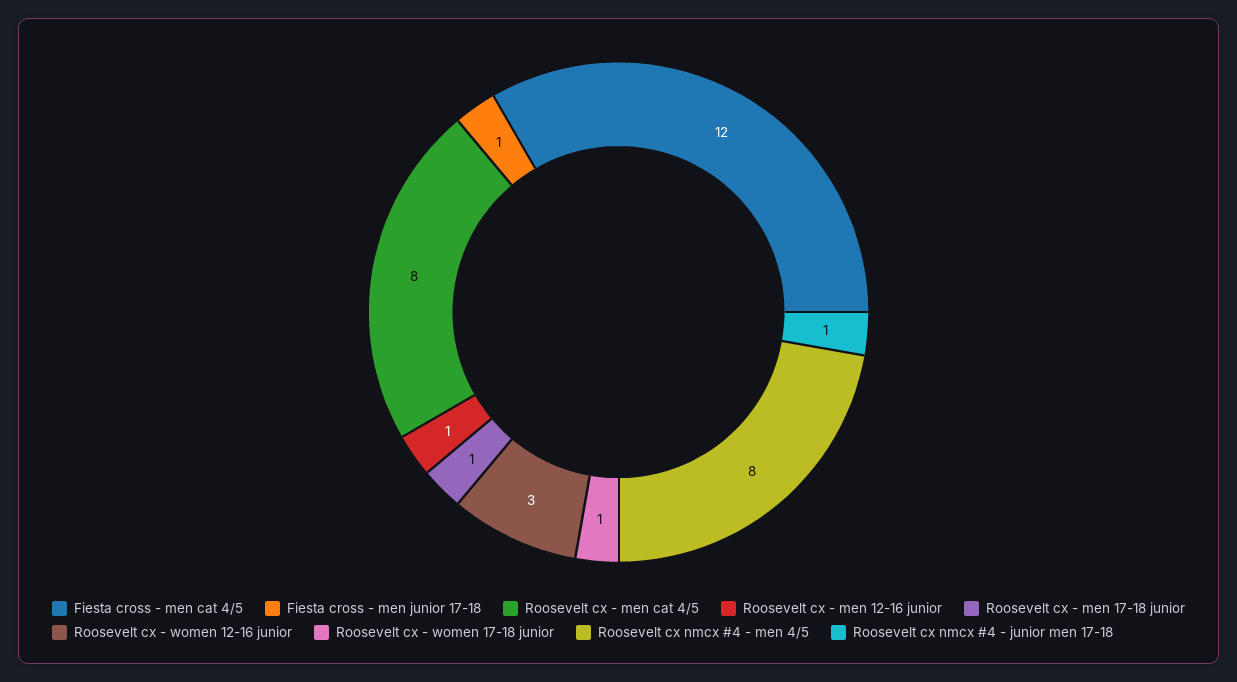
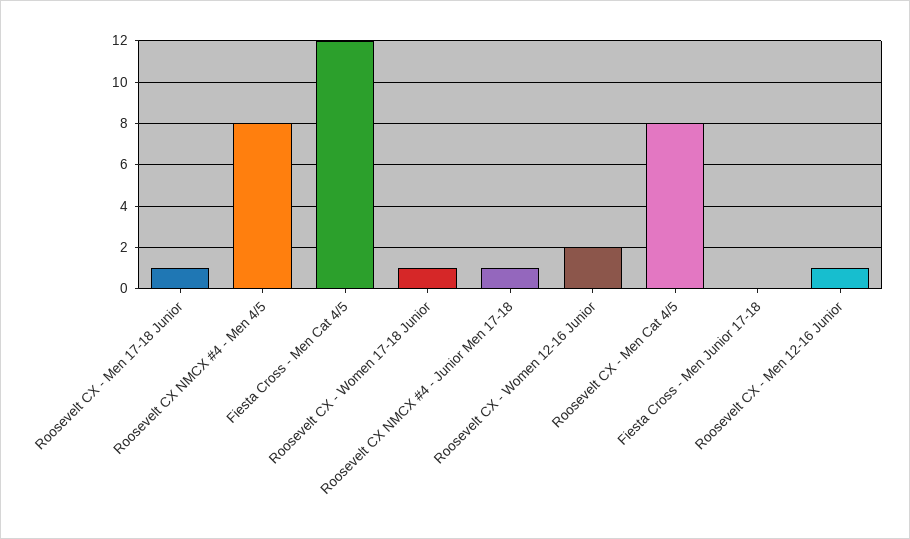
Fiesta cross - men junior 17-18: 1 -> 0
Roosevelt cx - women 12-16 junior: 3 -> 2

